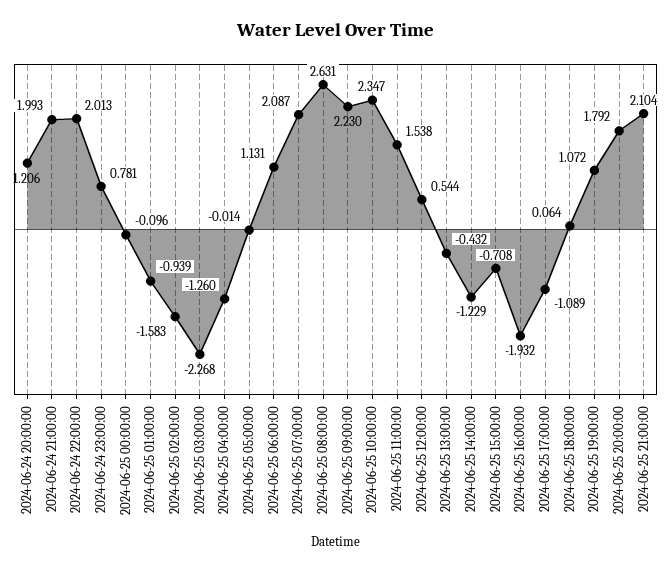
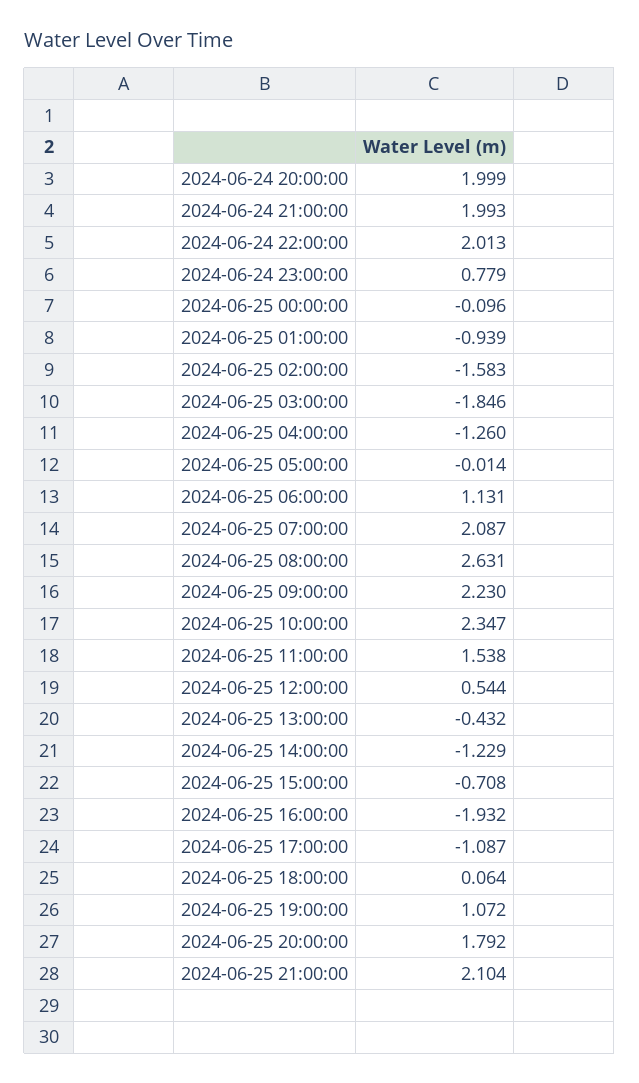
2024-06-24 20:00:00: 1.206 -> 1.999
2024-06-24 23:00:00: 0.781 -> 0.779
2024-06-25 03:00:00: -2.268 -> -1.846
2024-06-25 17:00:00: -1.089 -> -1.087

